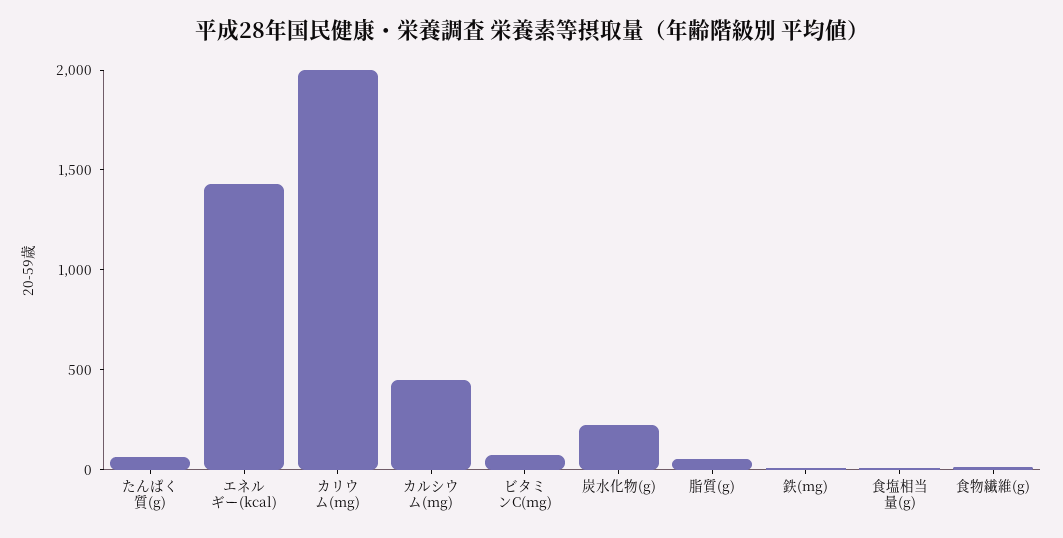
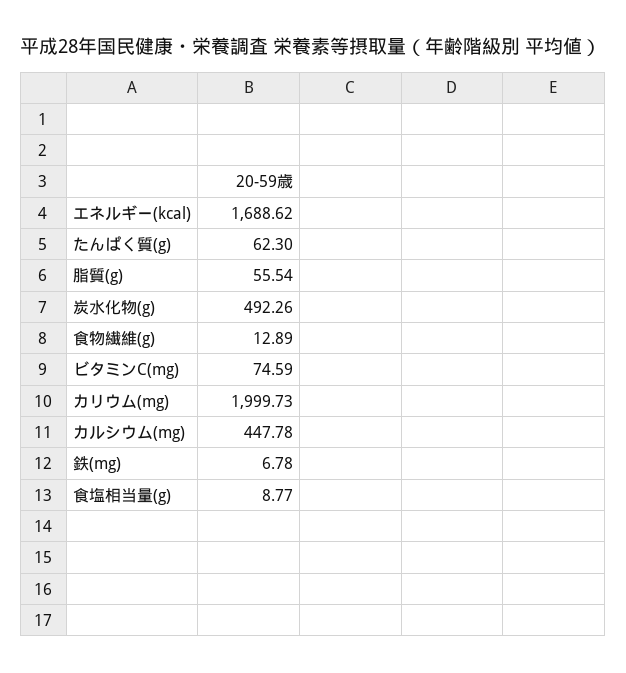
エネルギー(kcal): 1400 -> 1688.62
炭水化物(g): 200 -> 492.26

